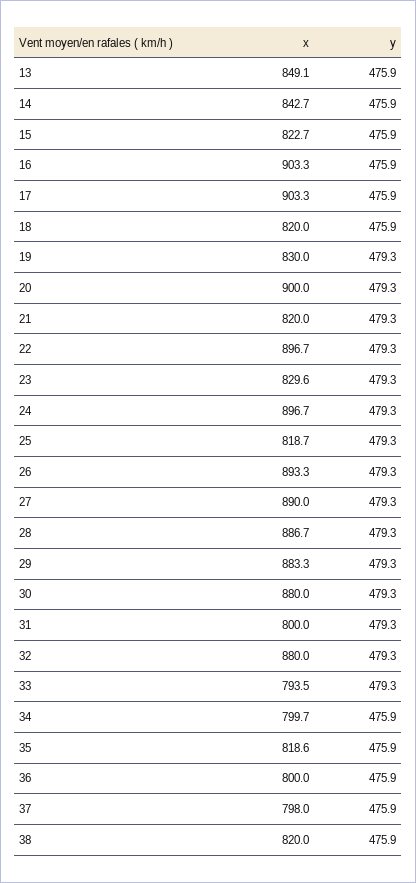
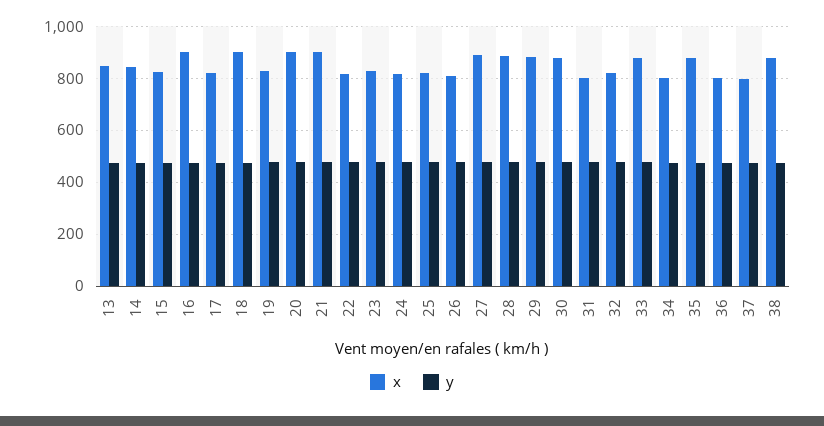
x, 17: 903.3 -> 825
x, 18: 820 -> 900
x, 21: 820 -> 900
x, 22: 896.7 -> 825
x, 24: 896.7 -> 825
x, 26: 893.3 -> 800
x, 32: 880 -> 825
x, 33: 793.5 -> 875
x, 35: 818.6 -> 875
x, 38: 820 -> 875

